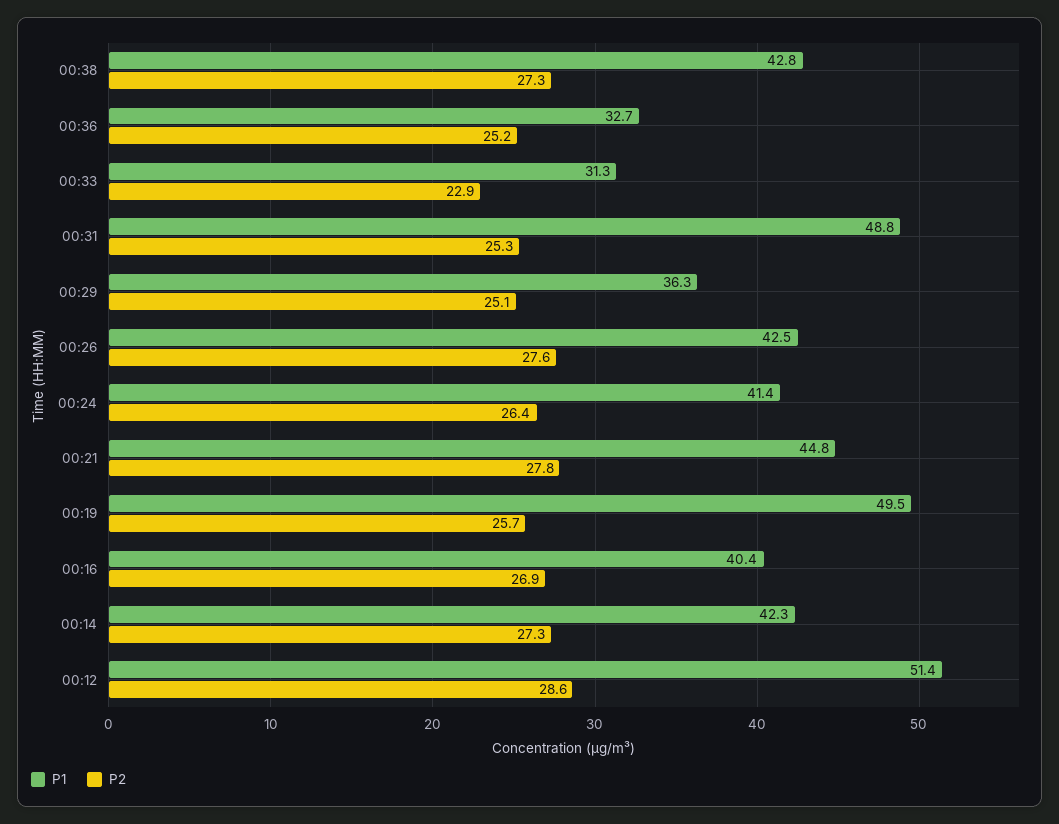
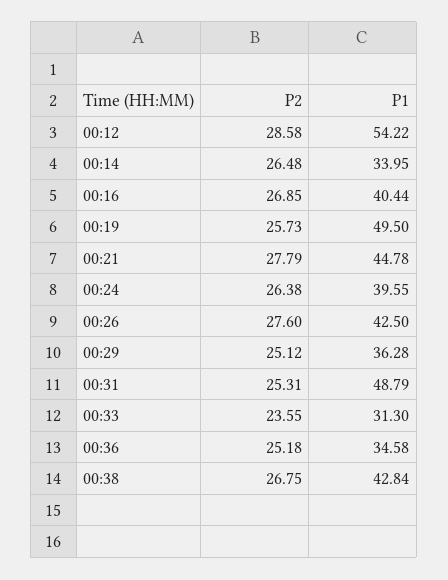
P2, 00:38: 27.3 -> 26.75
P1, 00:36: 32.7 -> 34.58
P2, 00:33: 22.9 -> 23.55
P1, 00:24: 41.4 -> 39.55
P1, 00:14: 42.3 -> 33.95
P2, 00:14: 27.3 -> 26.48
P1, 00:12: 51.4 -> 54.22

